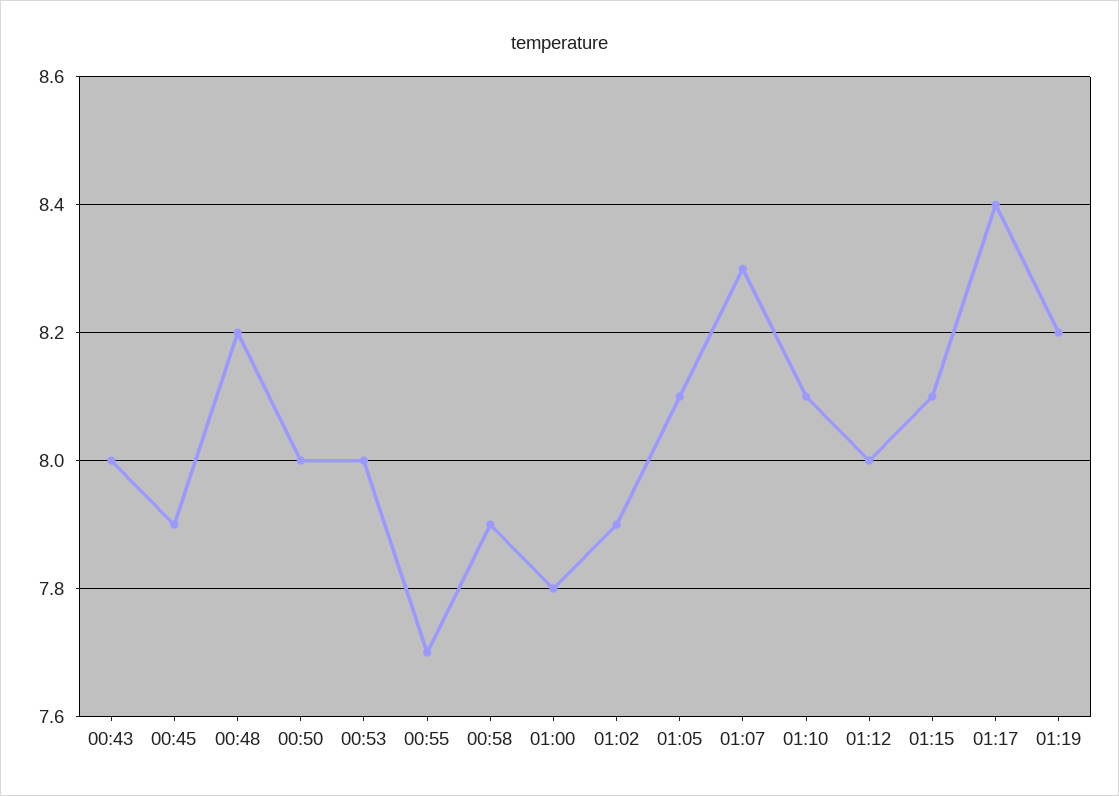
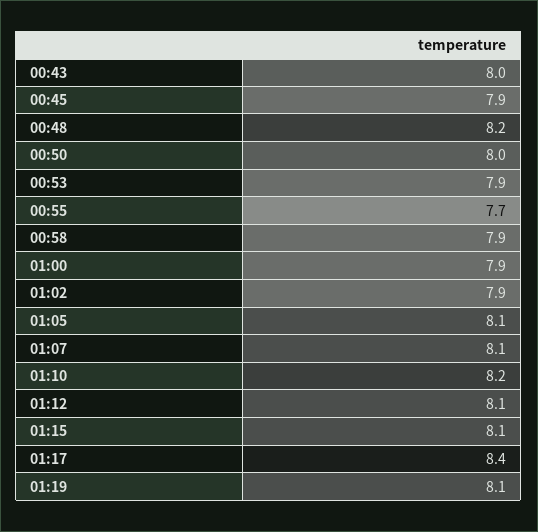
00:53: 8 -> 7.9
01:00: 7.8 -> 7.9
01:07: 8.3 -> 8.1
01:10: 8.1 -> 8.2
01:12: 8 -> 8.1
01:19: 8.2 -> 8.1

